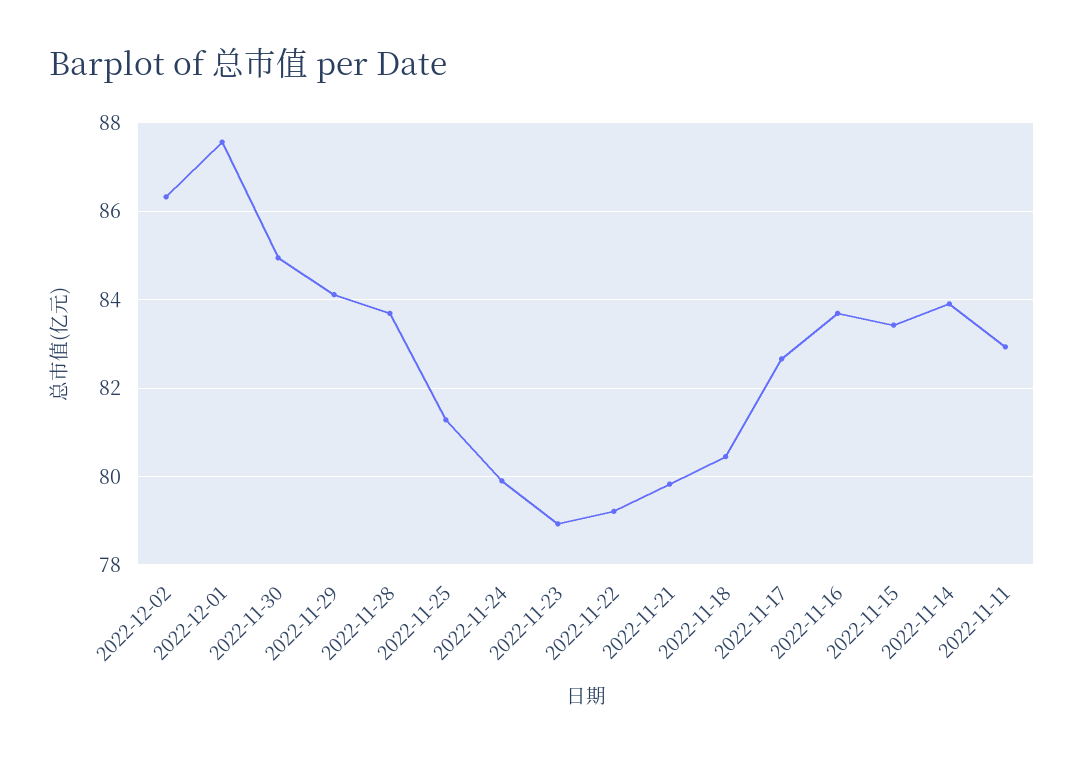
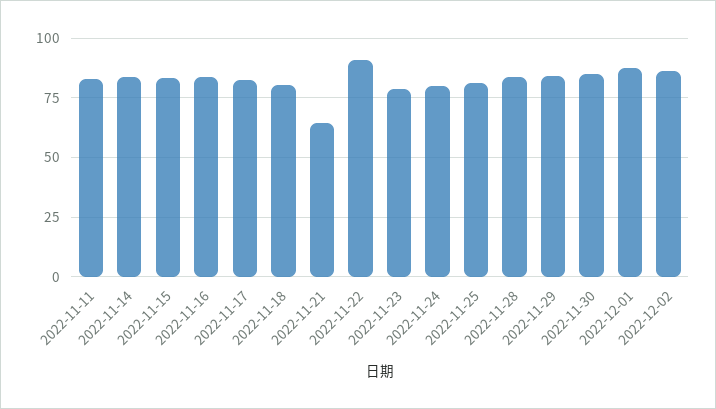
2022-11-22: 79.2 -> 90
2022-11-21: 79.8 -> 65

